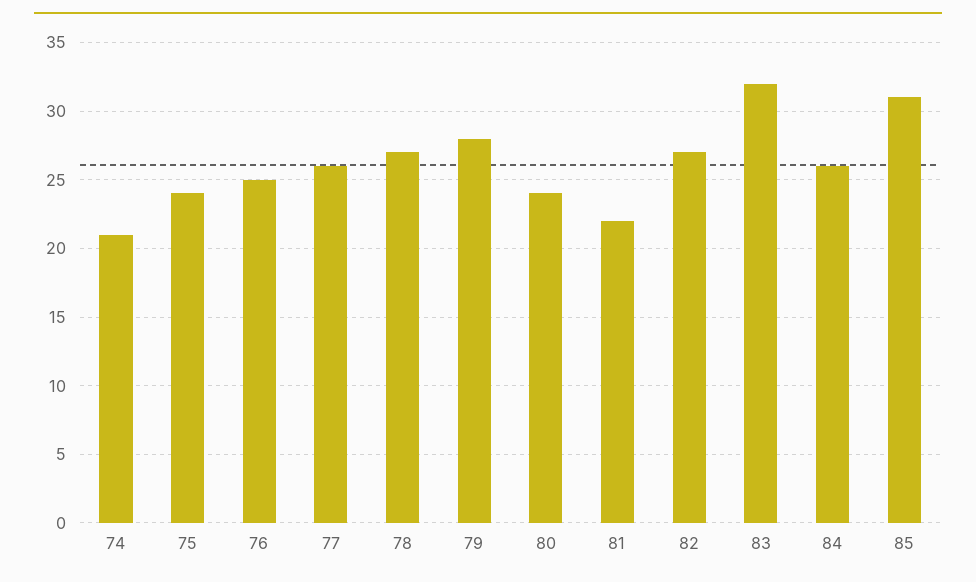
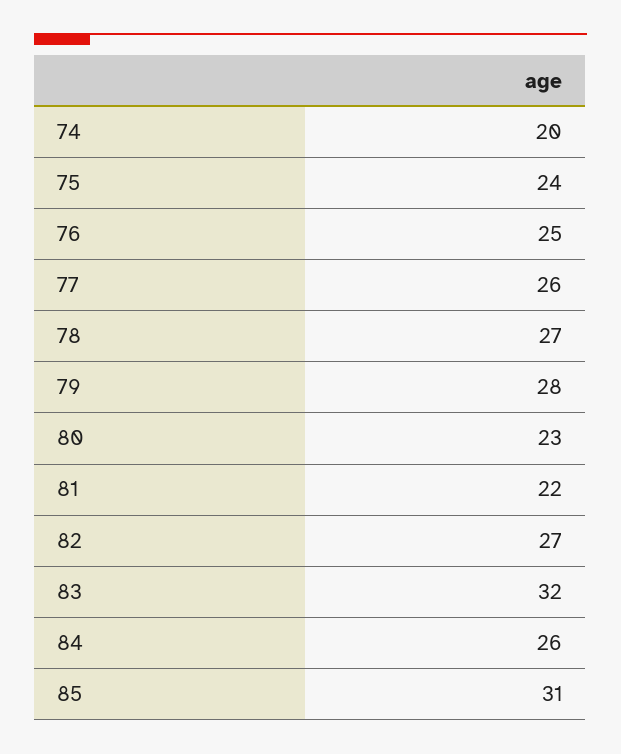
74: 21 -> 20
80: 24 -> 23

